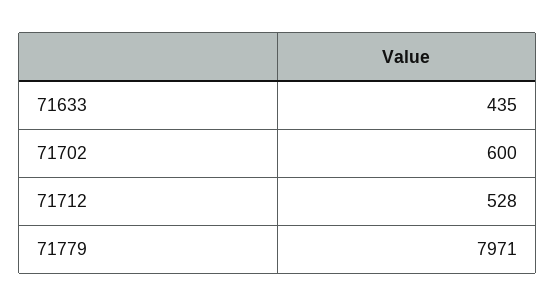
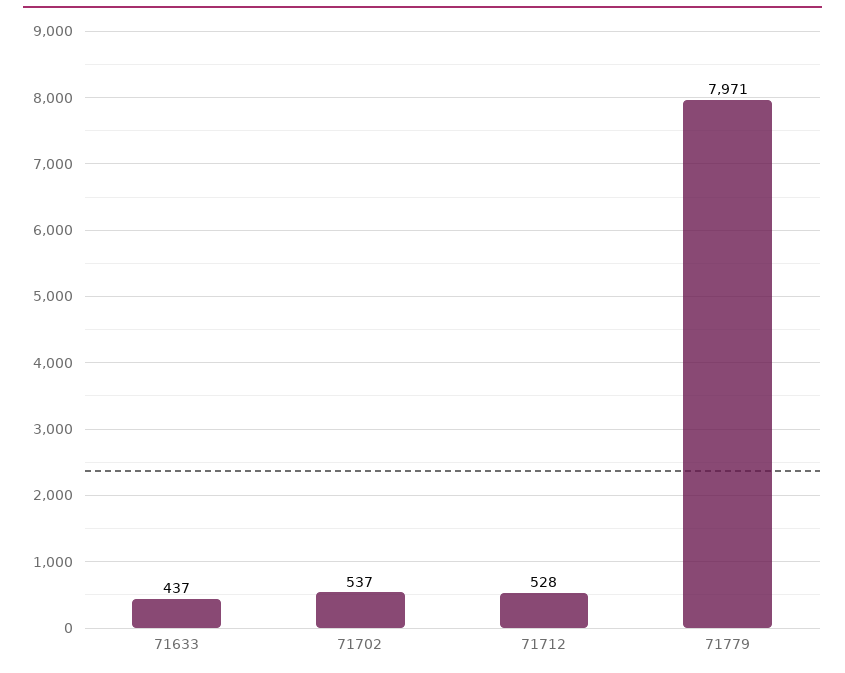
71633: 435 -> 437
71702: 600 -> 537

